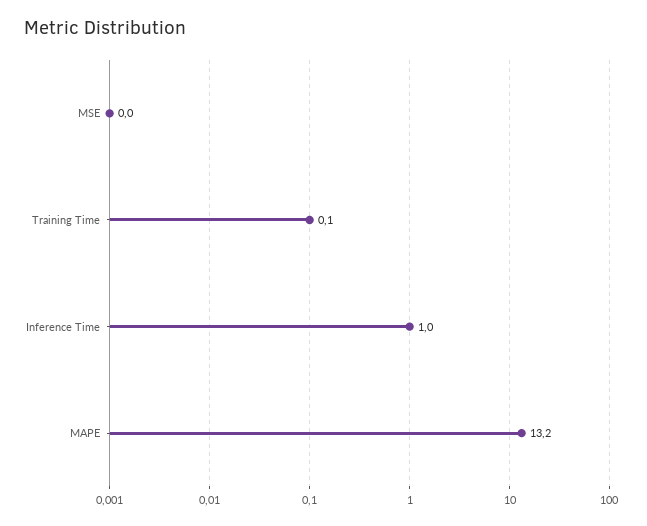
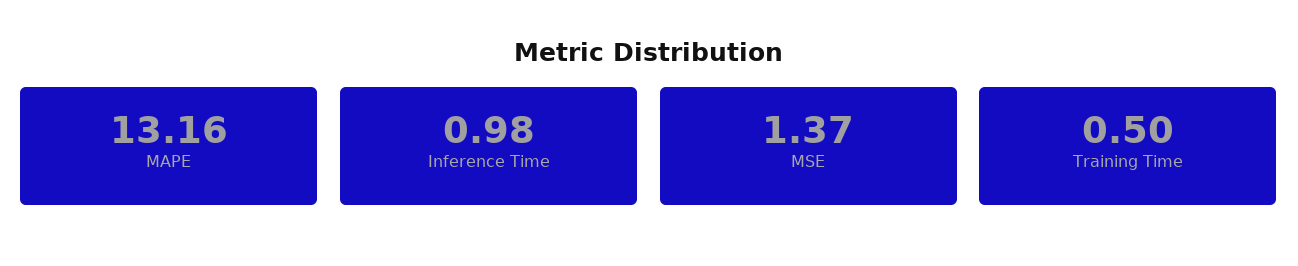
MSE: 0 -> 1.37
Training Time: 0.1 -> 0.5

